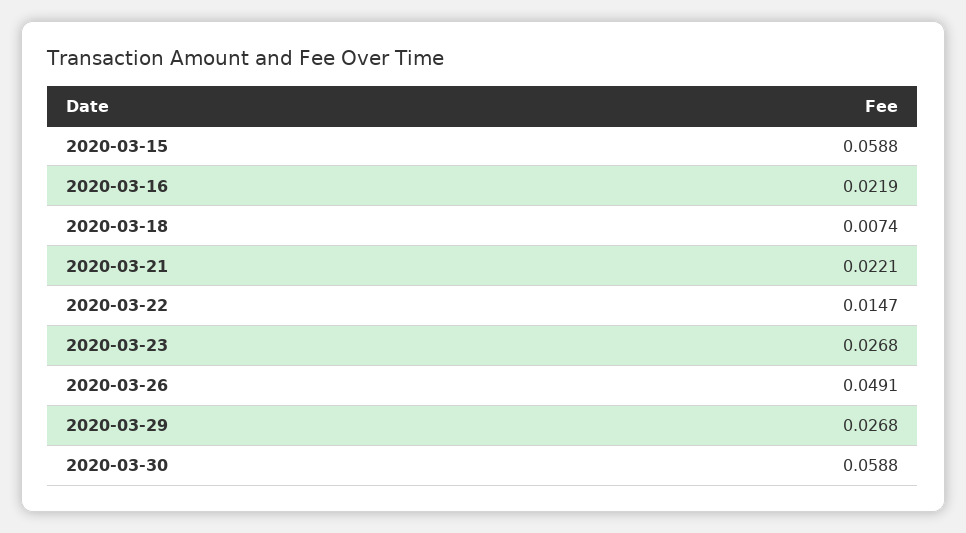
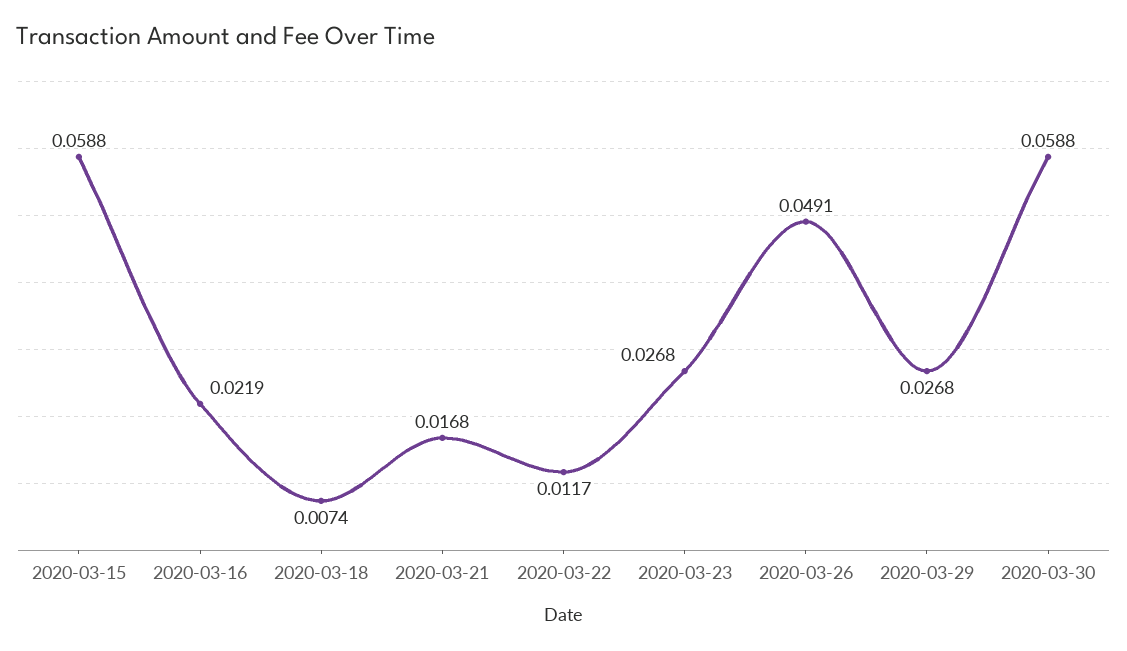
2020-03-21: 0.0221 -> 0.0168
2020-03-22: 0.0147 -> 0.0117

